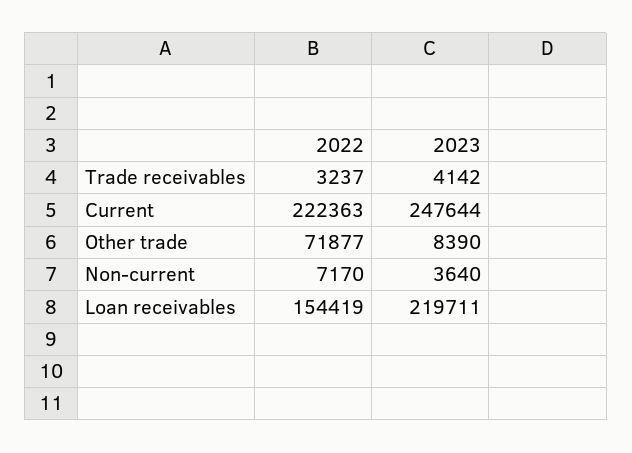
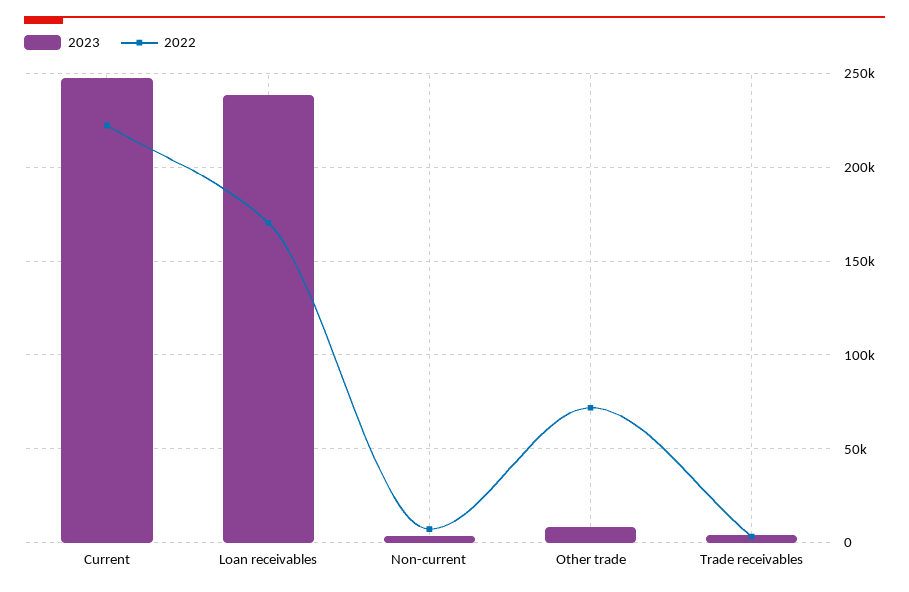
2022, Loan receivables: 154419 -> 170000
2023, Loan receivables: 219711 -> 240000

